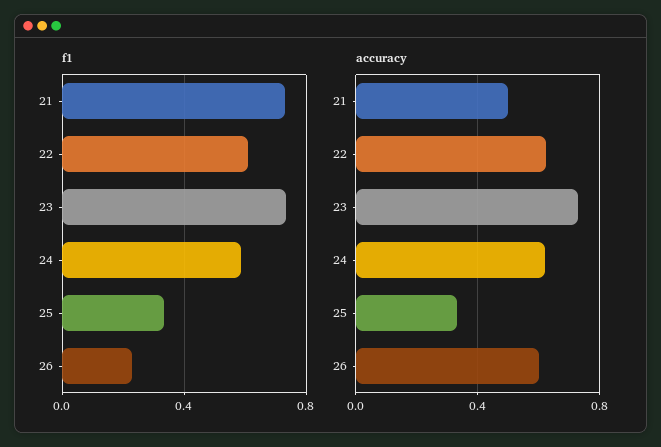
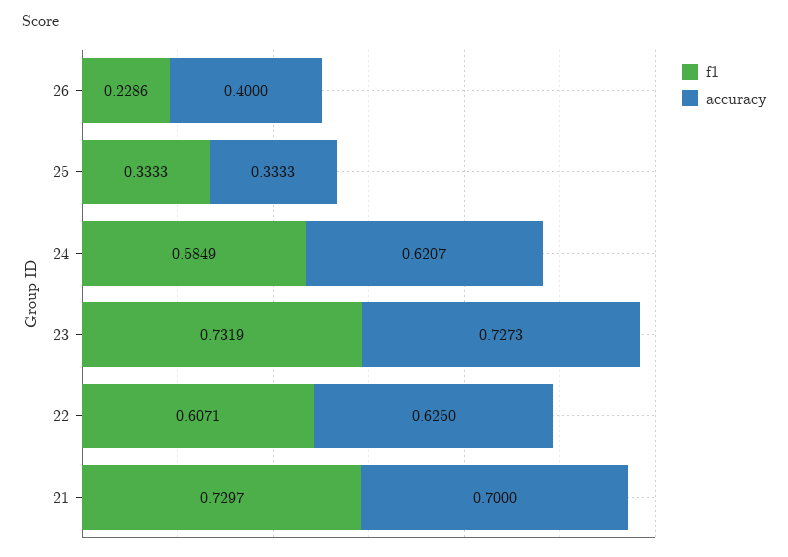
accuracy, 21: 0.5 -> 0.7
accuracy, 26: 0.6 -> 0.4

